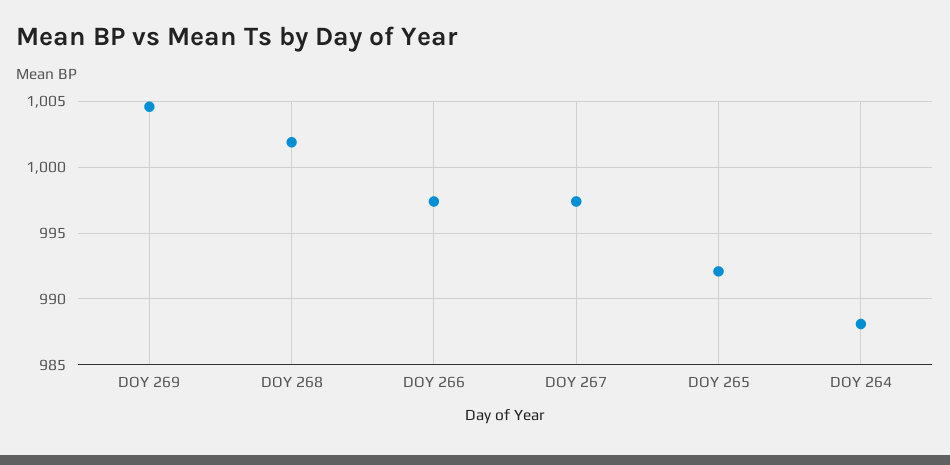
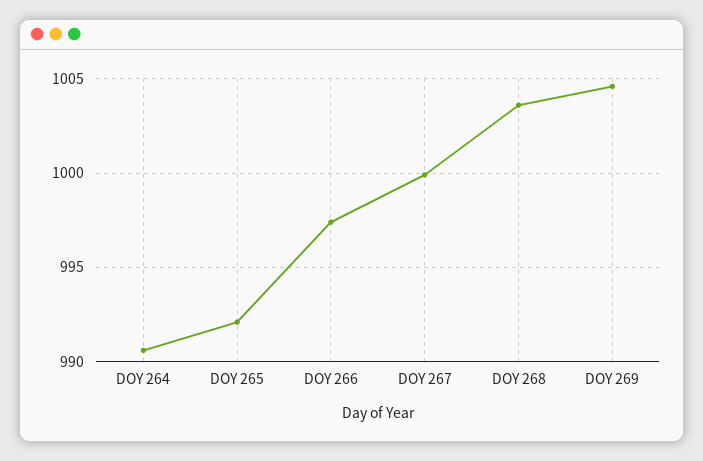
DOY 268: 1002 -> 1003.5
DOY 267: 997.5 -> 1000
DOY 264: 988 -> 990.5

